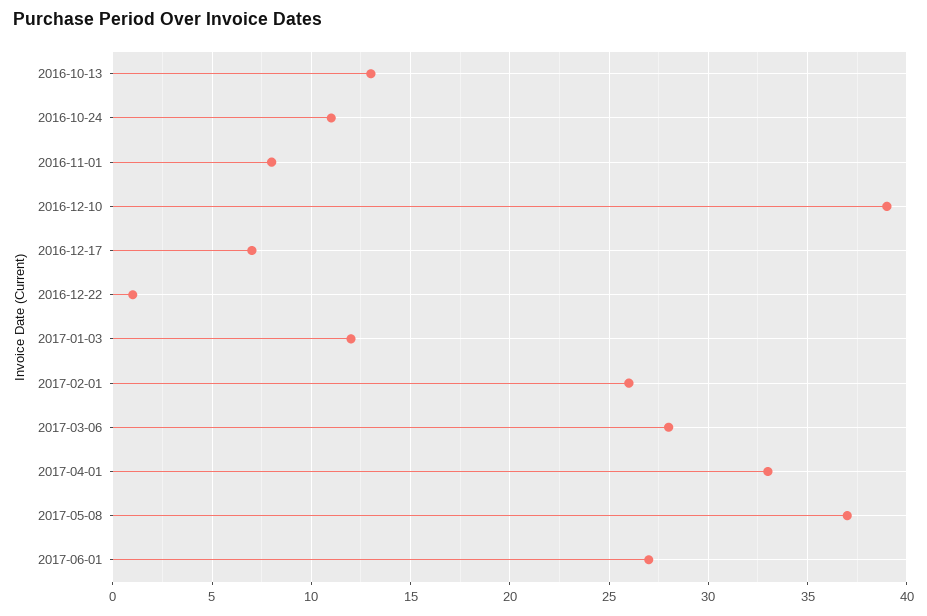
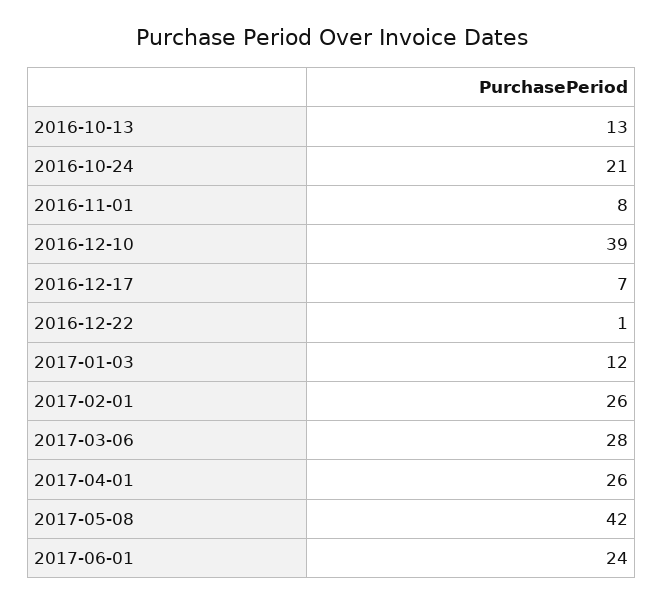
2016-10-24: 11 -> 21
2017-04-01: 33 -> 26
2017-05-08: 37 -> 42
2017-06-01: 27 -> 24

